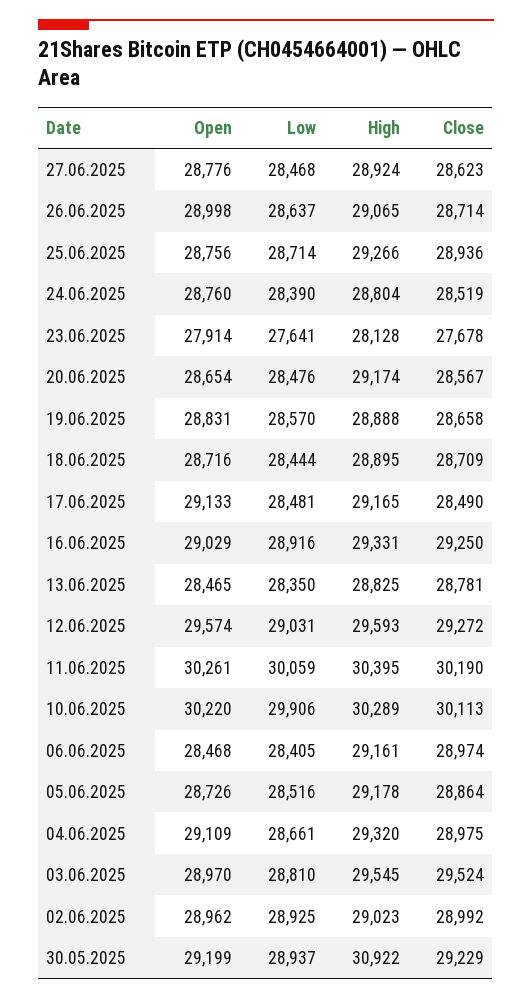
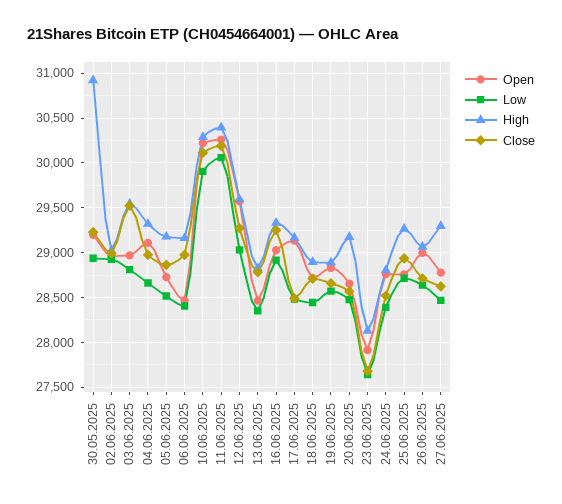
High, 27.06.2025: 28924 -> 29300

